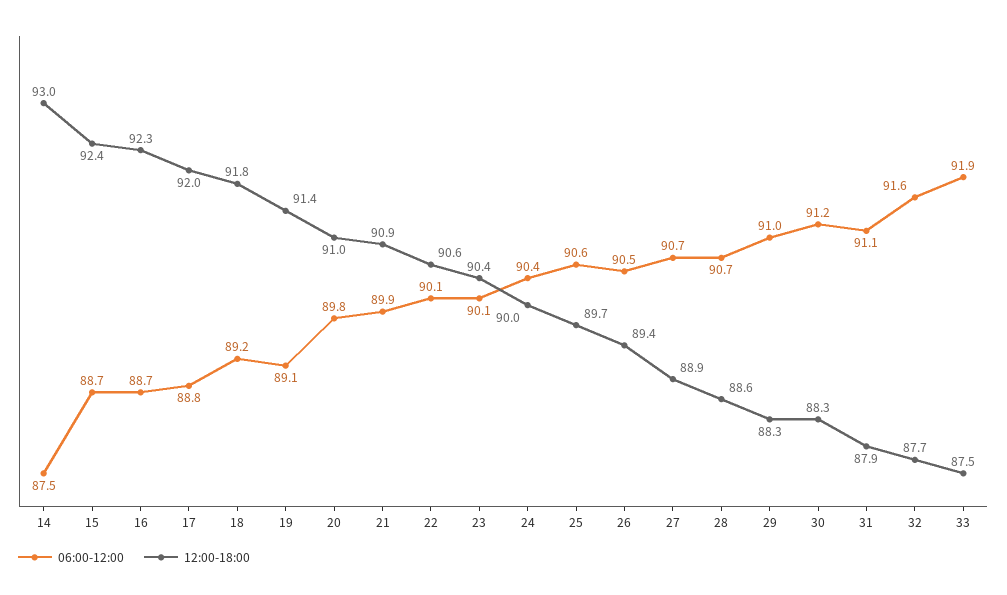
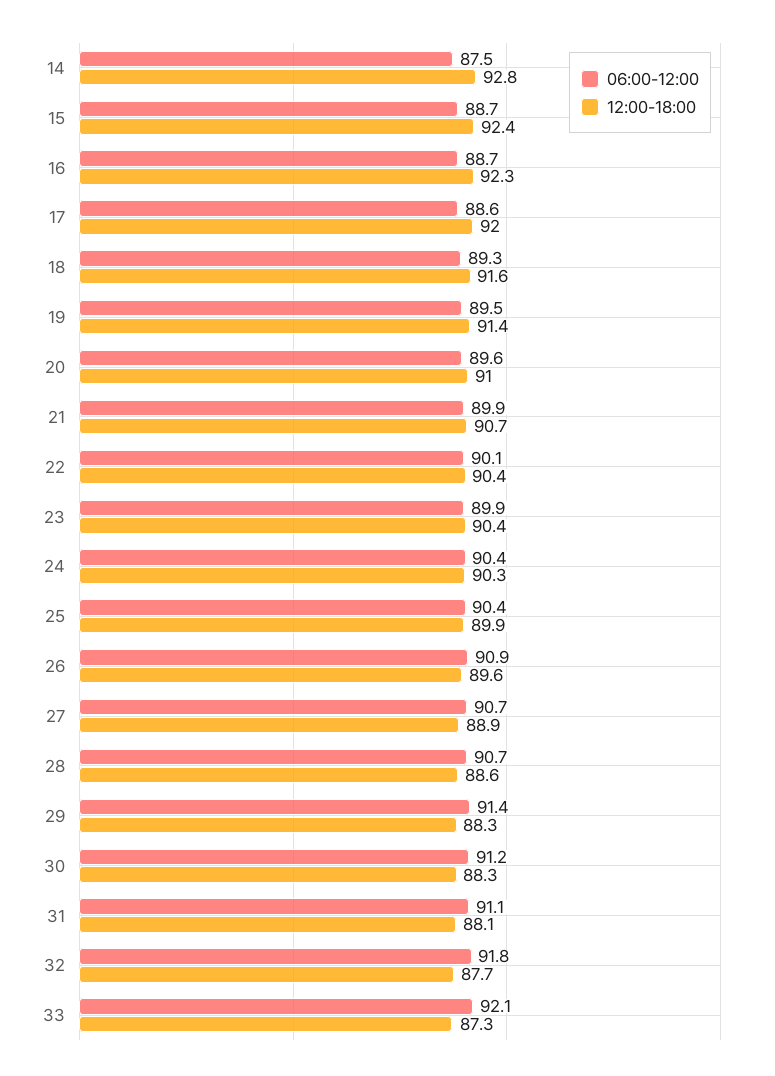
12:00-18:00, 14: 93 -> 92.8
06:00-12:00, 17: 88.8 -> 88.6
06:00-12:00, 18: 89.2 -> 89.3
12:00-18:00, 18: 91.8 -> 91.6
06:00-12:00, 19: 89.1 -> 89.5
06:00-12:00, 20: 89.8 -> 89.6
12:00-18:00, 21: 90.9 -> 90.7
12:00-18:00, 22: 90.6 -> 90.4
06:00-12:00, 23: 90.1 -> 89.9
12:00-18:00, 24: 90 -> 90.3
06:00-12:00, 25: 90.6 -> 90.4
12:00-18:00, 25: 89.7 -> 89.9
06:00-12:00, 26: 90.5 -> 90.9
12:00-18:00, 26: 89.4 -> 89.6
06:00-12:00, 29: 91 -> 91.4
12:00-18:00, 31: 87.9 -> 88.1
06:00-12:00, 32: 91.6 -> 91.8
06:00-12:00, 33: 91.9 -> 92.1
12:00-18:00, 33: 87.5 -> 87.3

